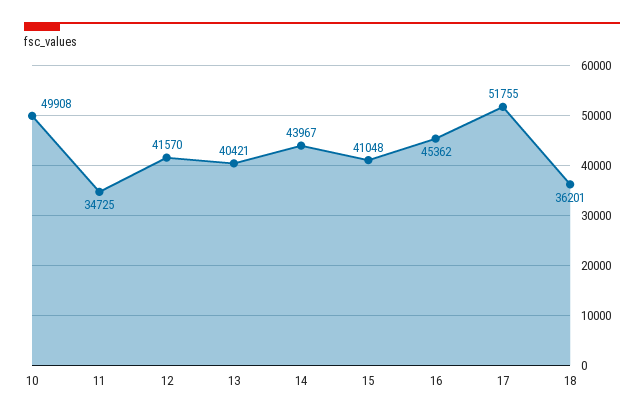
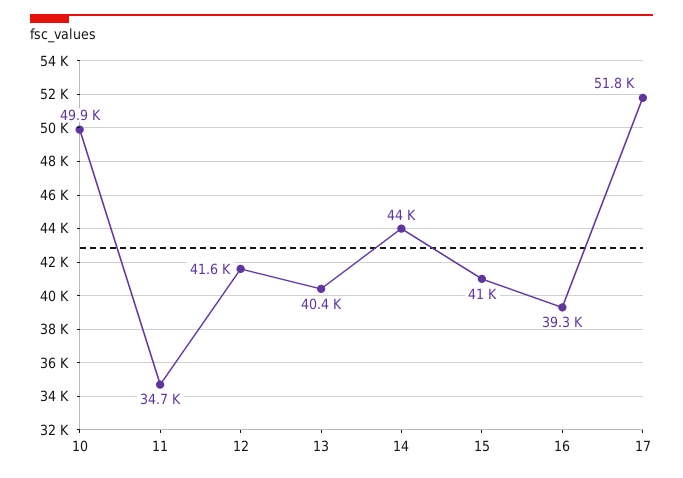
16: 45362 -> 39300
18: 36201 -> none

